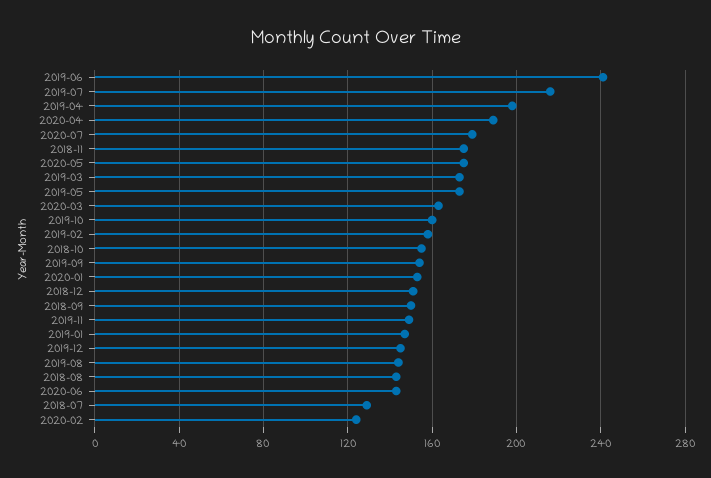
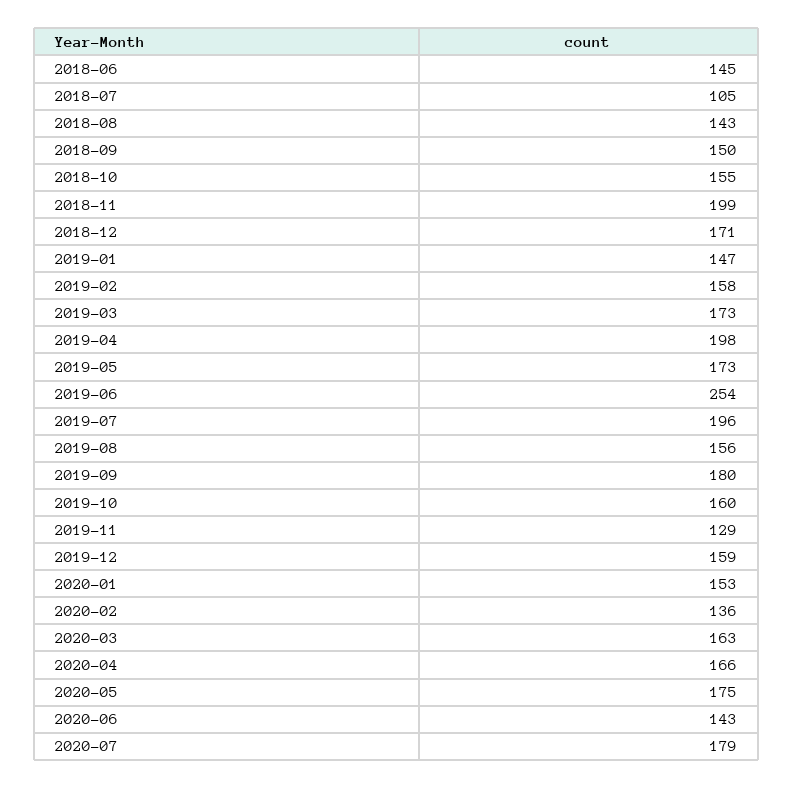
2019-06: 240 -> 254
2019-07: 215 -> 196
2020-04: 190 -> 166
2018-11: 175 -> 199
2019-09: 155 -> 180
2018-12: 150 -> 171
2019-11: 150 -> 129
2019-12: 145 -> 159
2019-08: 145 -> 156
2018-07: 130 -> 105
2020-02: 125 -> 136
2018-06: none -> 145

